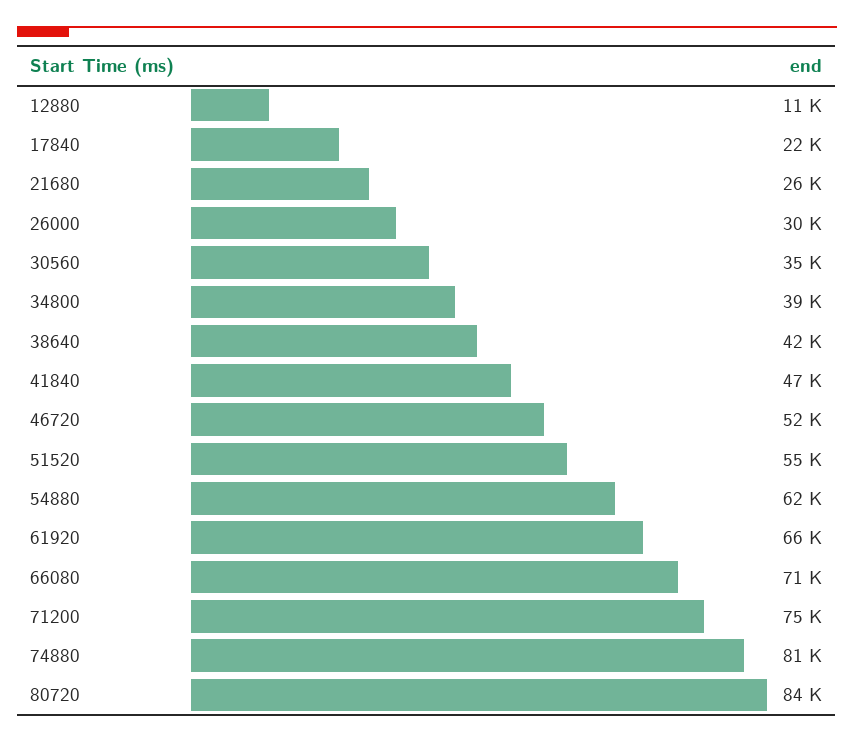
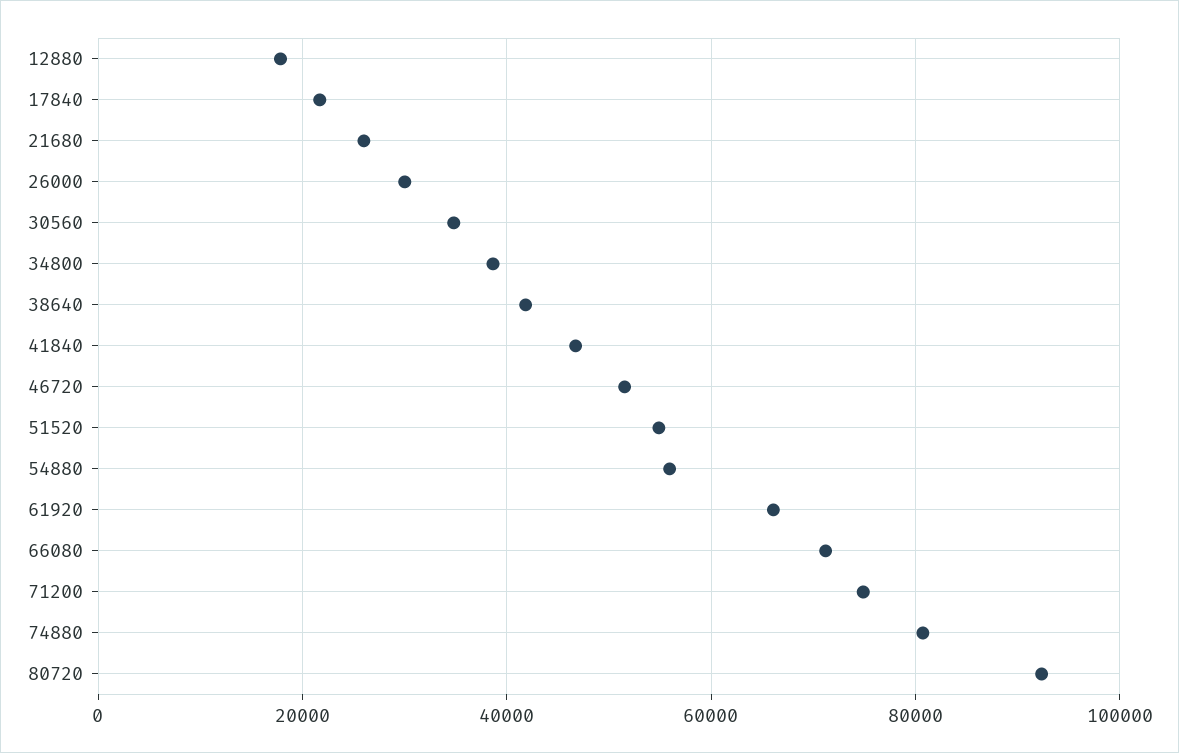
12880: 11000 -> 18000
54880: 62000 -> 56000
80720: 84000 -> 92000

